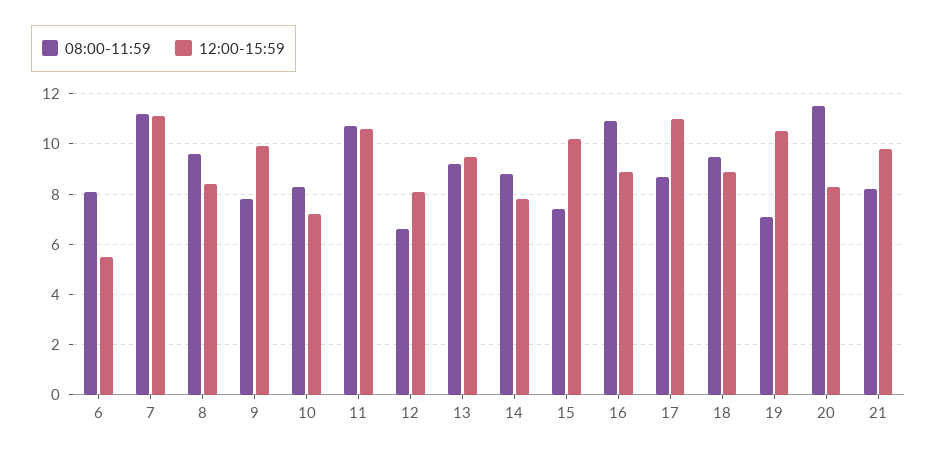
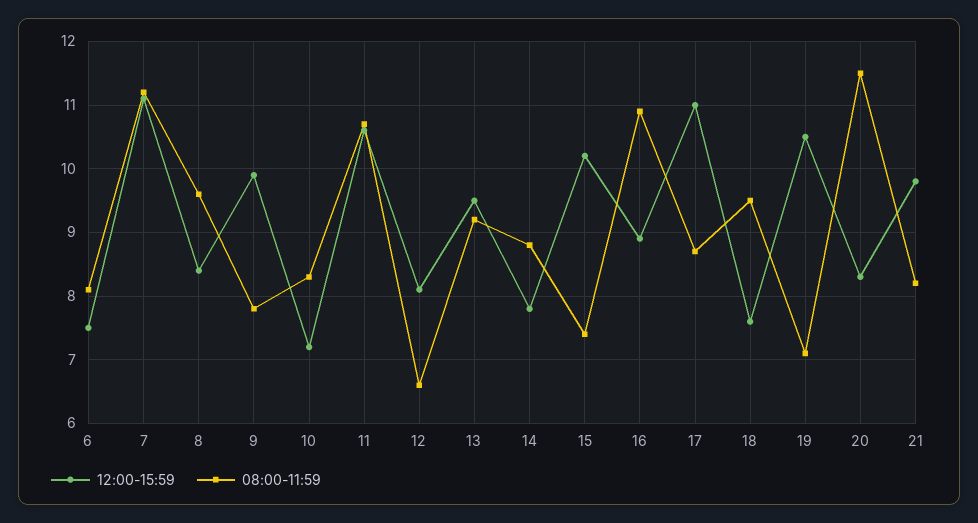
12:00-15:59, 6: 5.5 -> 7.5
12:00-15:59, 18: 9 -> 7.6

